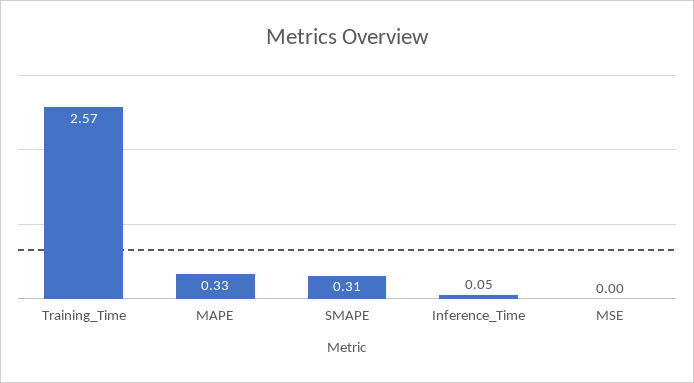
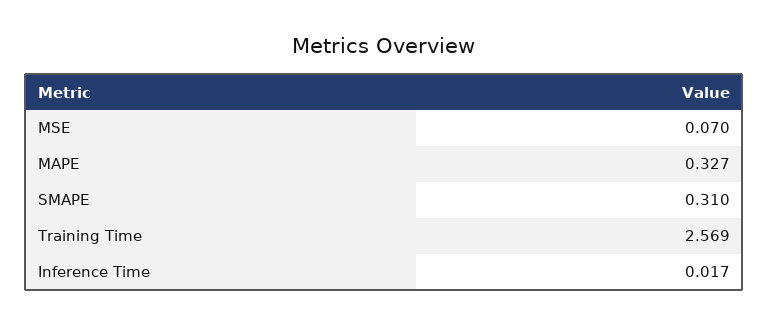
Inference_Time: 0.05 -> 0.017
MSE: 0 -> 0.07

